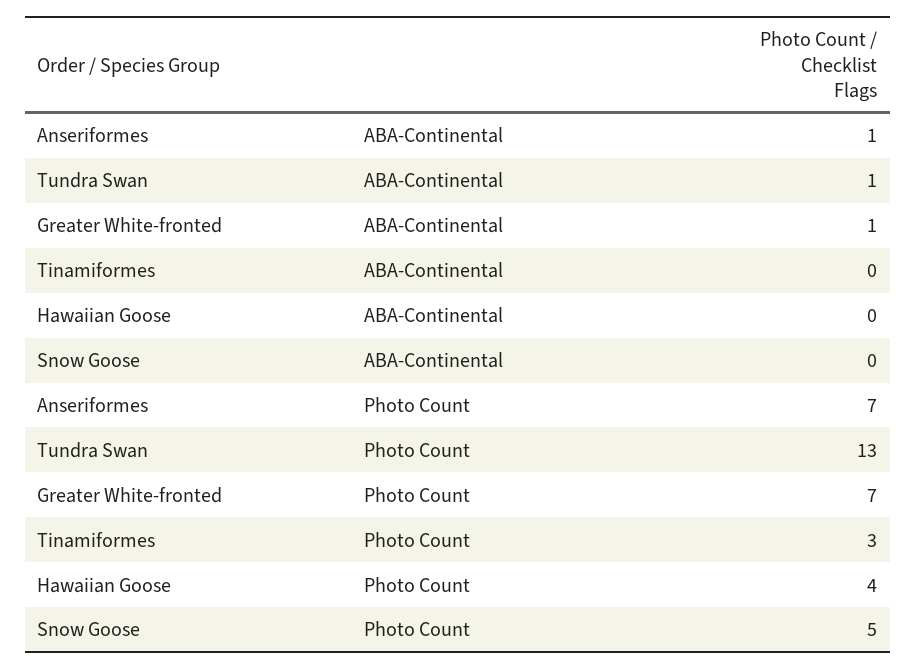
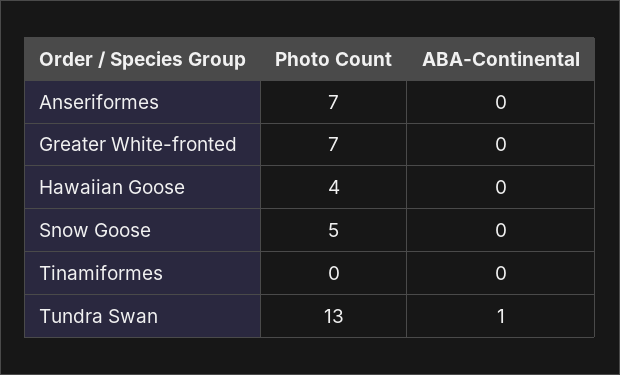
Anseriformes, ABA-Continental: 1 -> 0
Greater White-fronted, ABA-Continental: 1 -> 0
Tinamiformes, Photo Count: 3 -> 0

